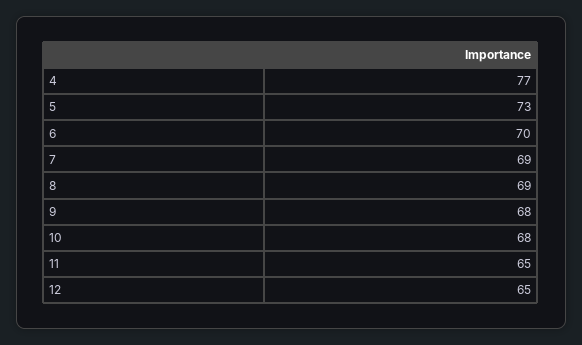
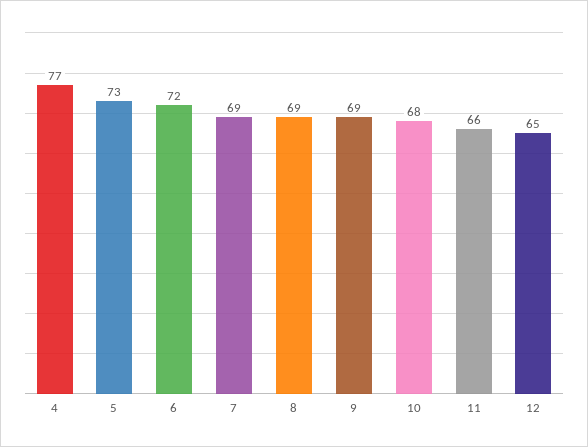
6: 70 -> 72
9: 68 -> 69
11: 65 -> 66

